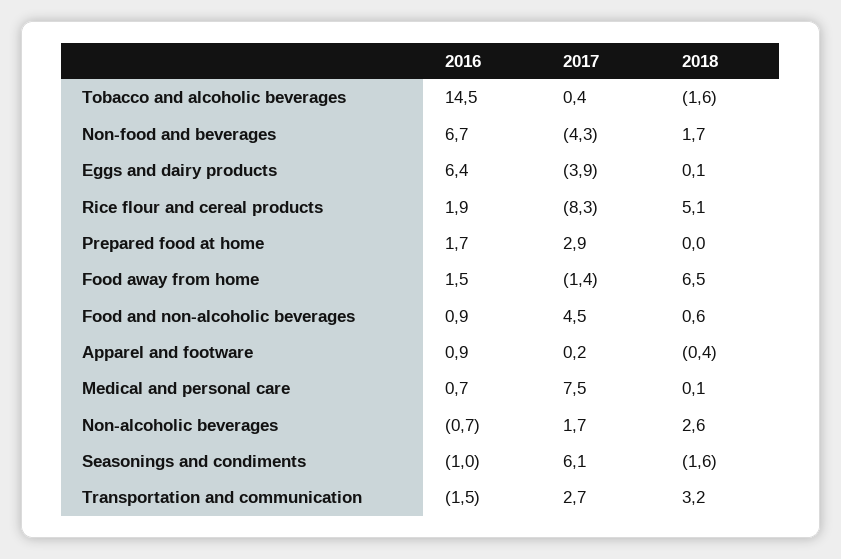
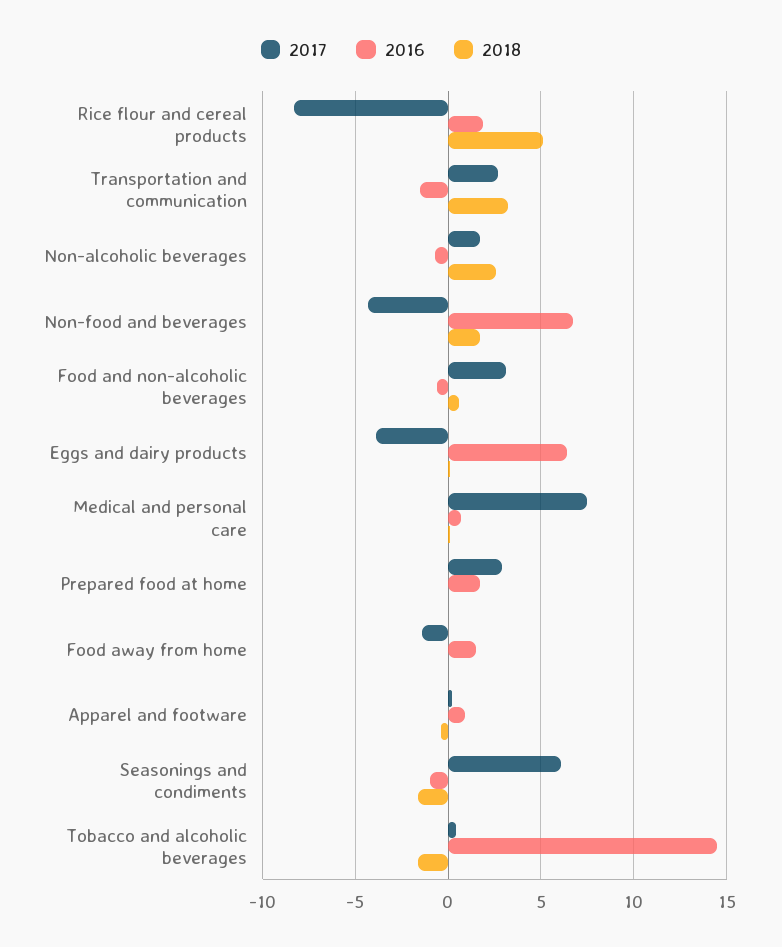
2018, Food away from home: 6.5 -> 0
2016, Food and non-alcoholic beverages: 0.9 -> -0.5
2017, Food and non-alcoholic beverages: 4.5 -> 3

